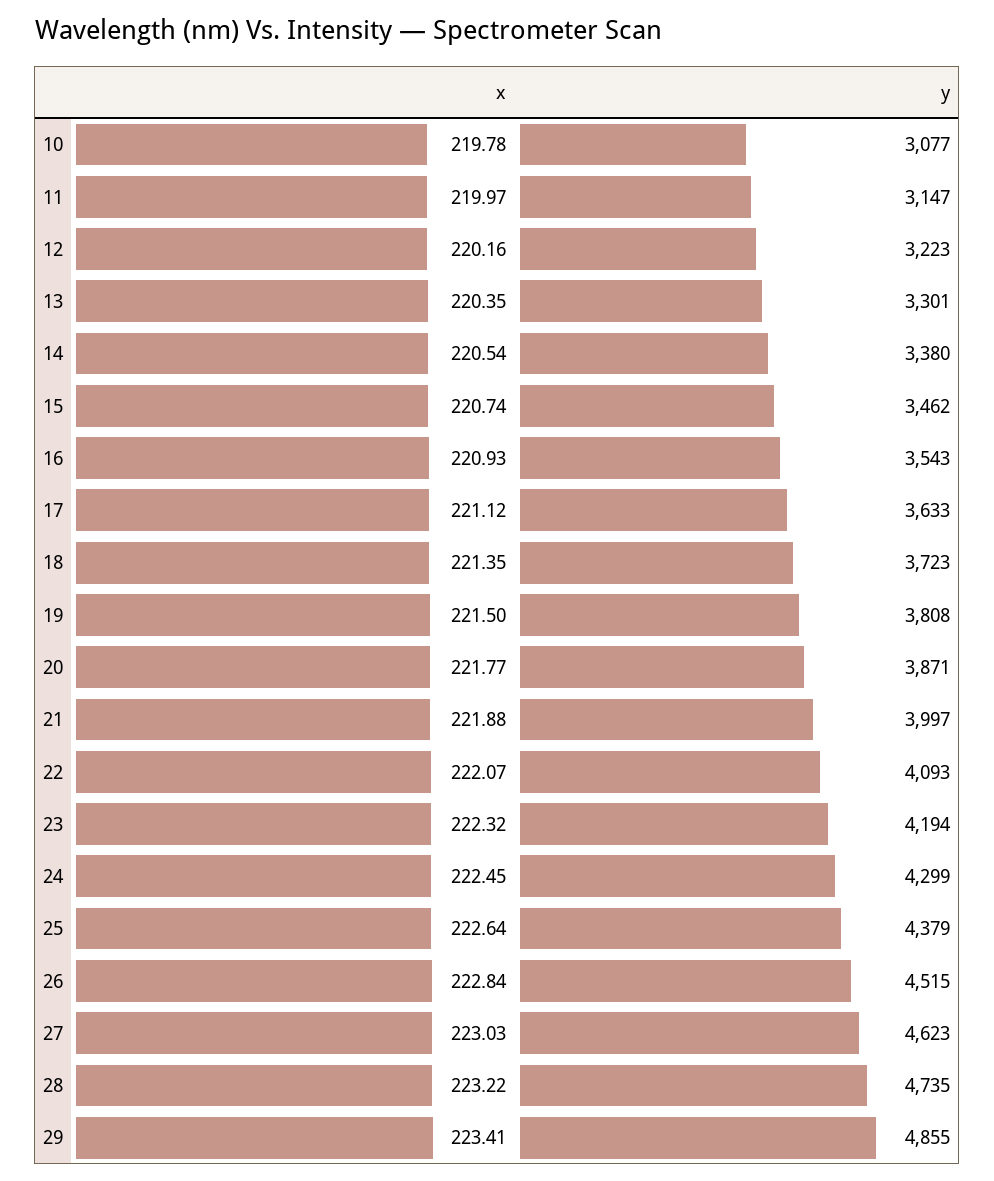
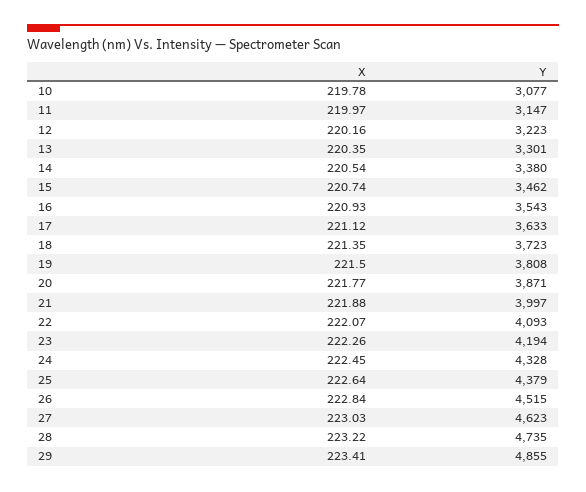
x, 23: 222.32 -> 222.26
y, 24: 4299 -> 4328

